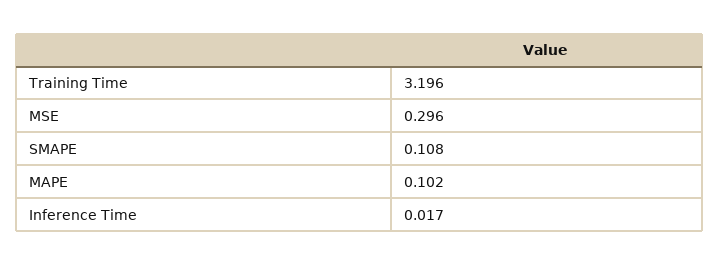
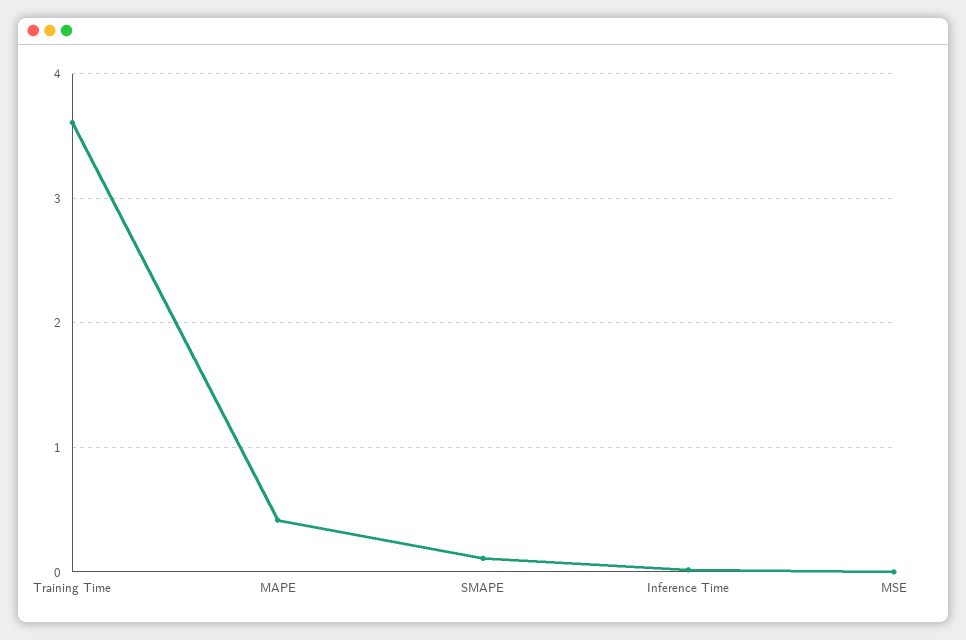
Training Time: 3.196 -> 3.6
MSE: 0.296 -> 0
MAPE: 0.102 -> 0.4

